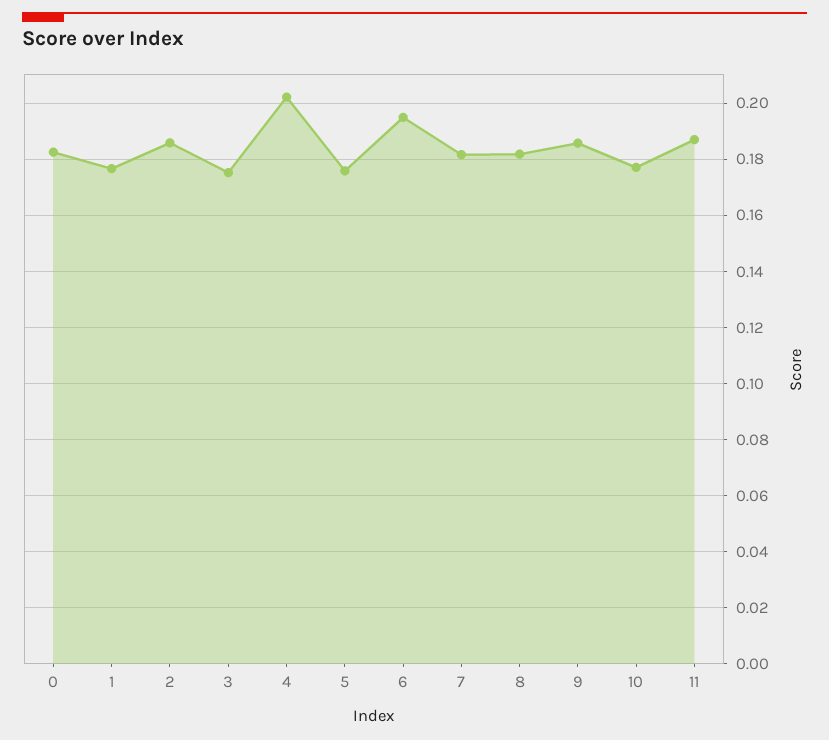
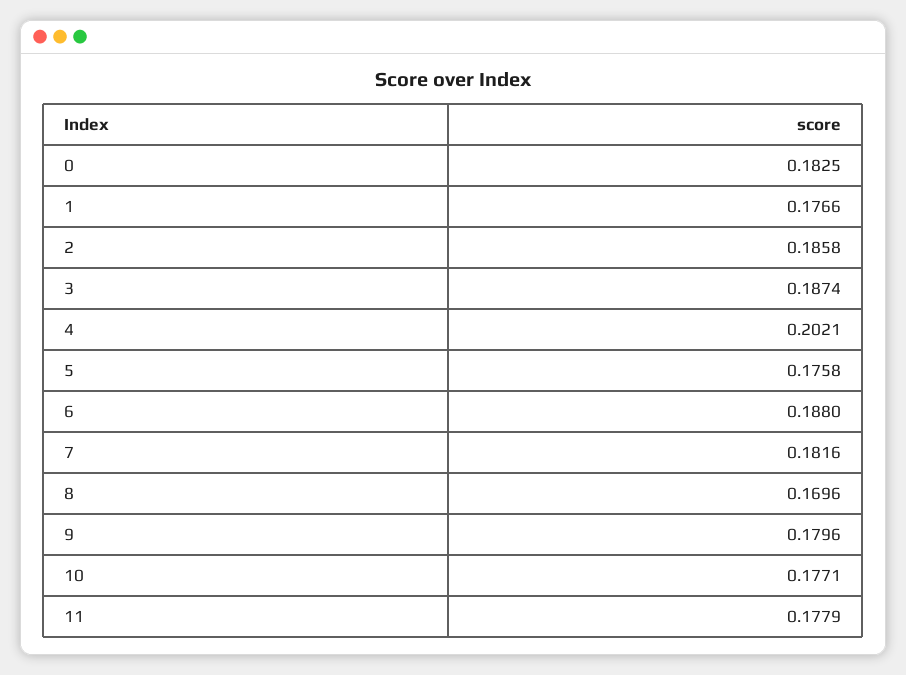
3: 0.175 -> 0.1874
6: 0.195 -> 0.188
8: 0.1825 -> 0.1696
9: 0.185 -> 0.1796
11: 0.1875 -> 0.1779

